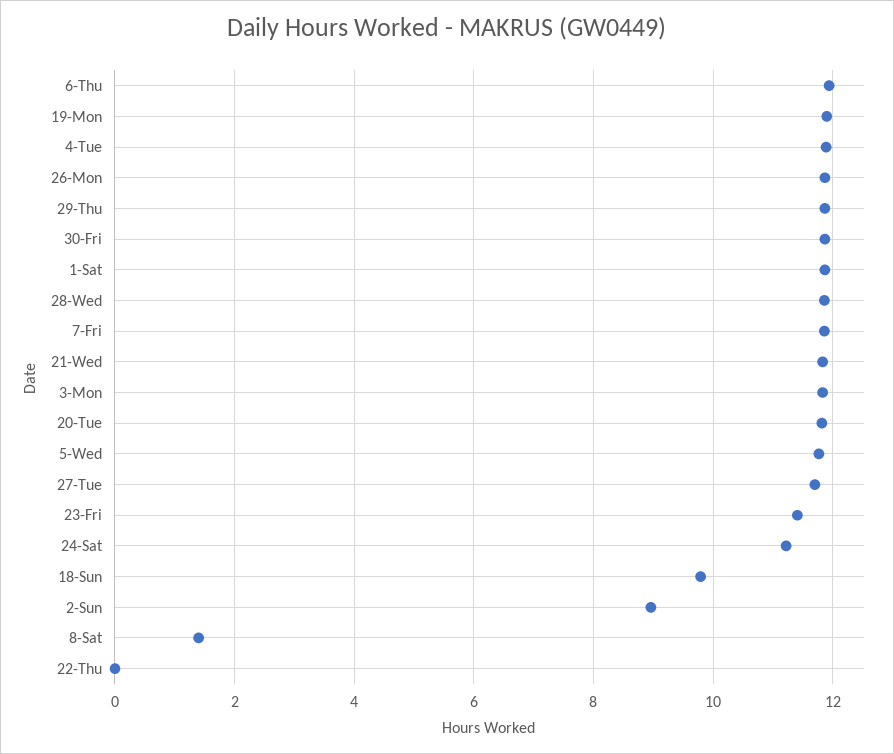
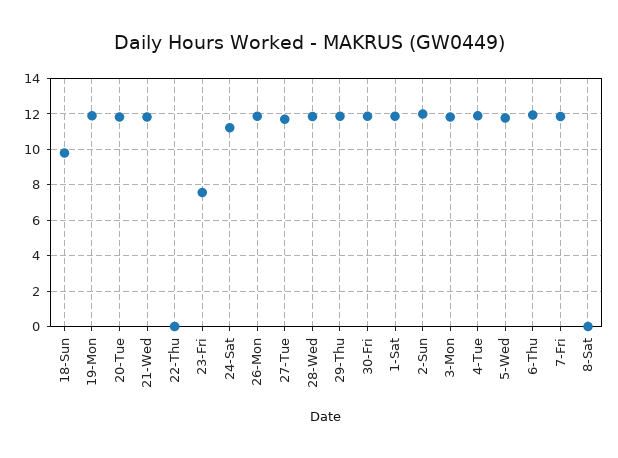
23-Fri: 11.4 -> 7.5
2-Sun: 9 -> 12
8-Sat: 1.4 -> 0

